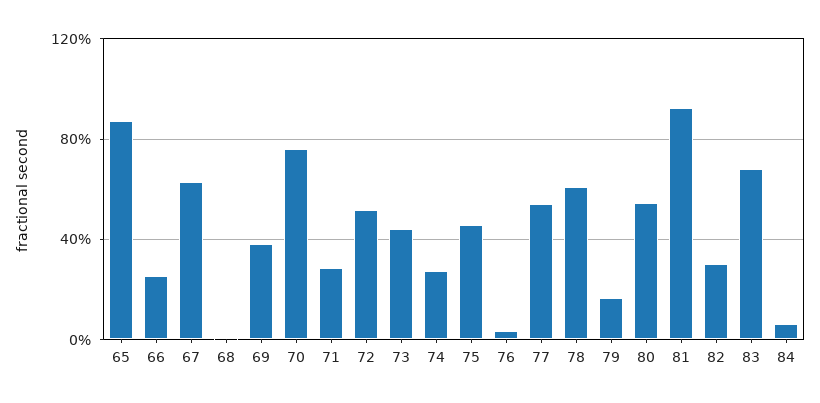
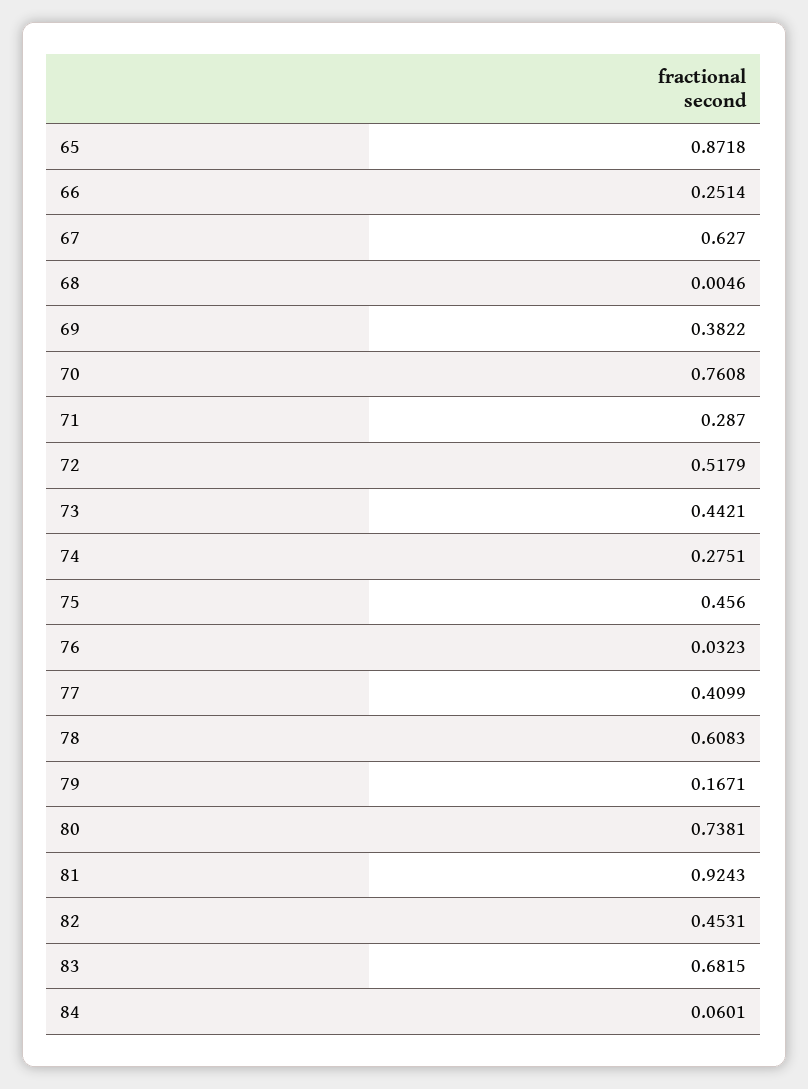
77: 0.55 -> 0.4099
80: 0.55 -> 0.7381
82: 0.3 -> 0.4531

